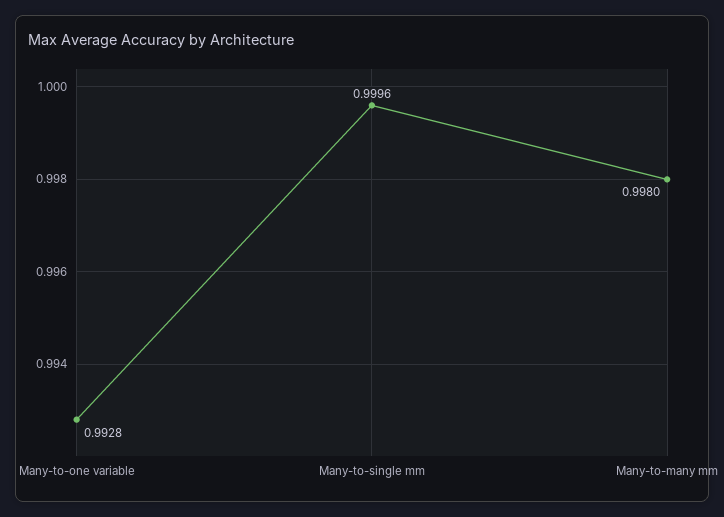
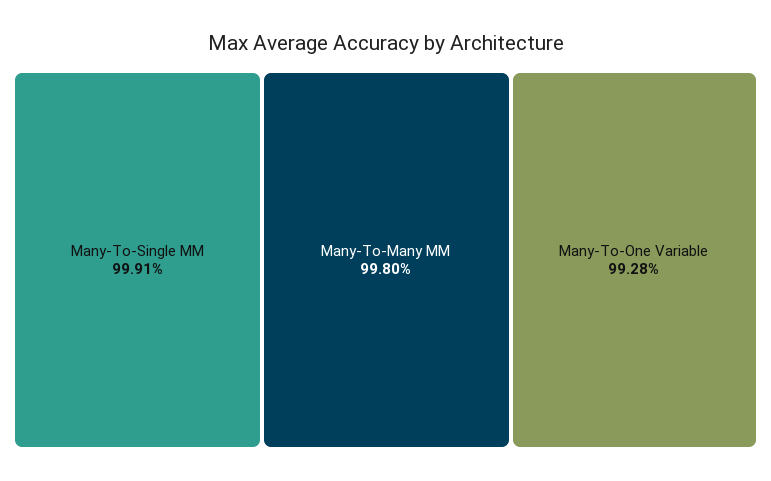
Many-to-single mm: 0.9996 -> 0.9991

